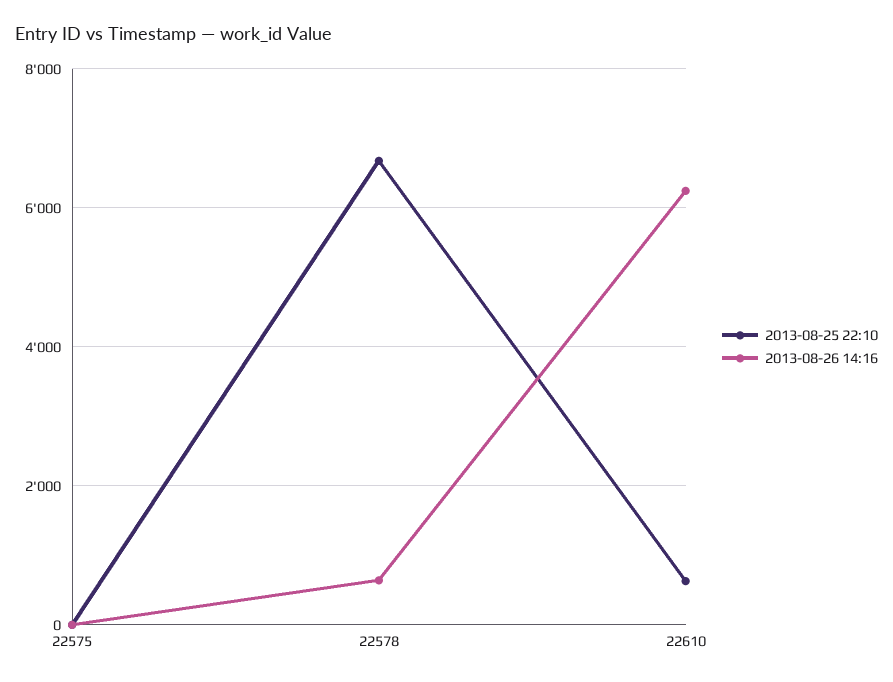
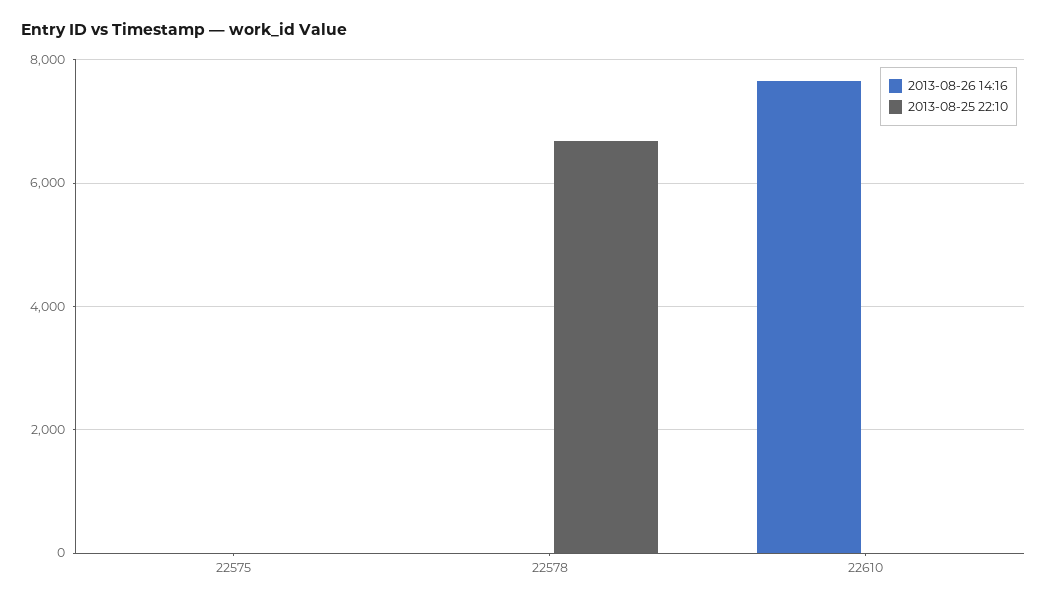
2013-08-26 14:16, 22578: 600 -> 0
2013-08-25 22:10, 22610: 600 -> 0
2013-08-26 14:16, 22610: 6200 -> 7600

